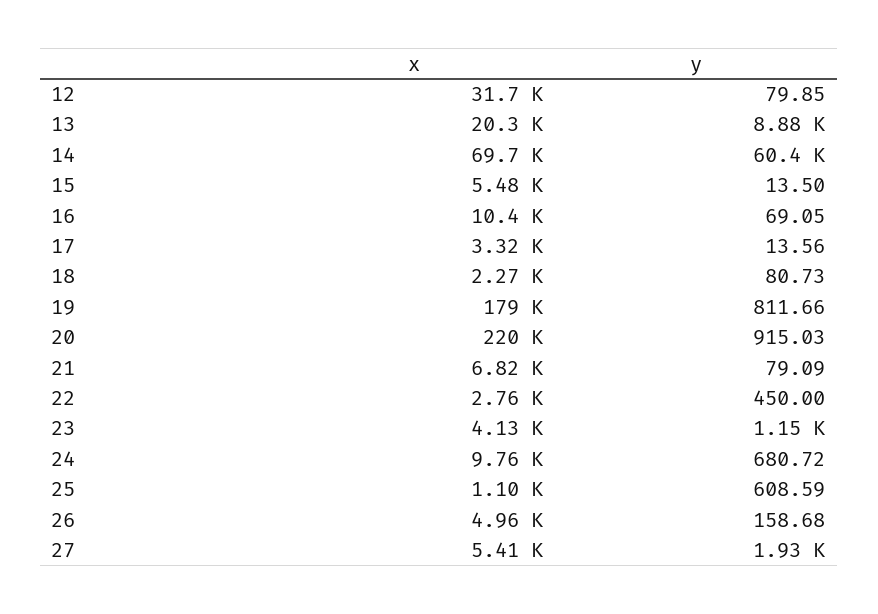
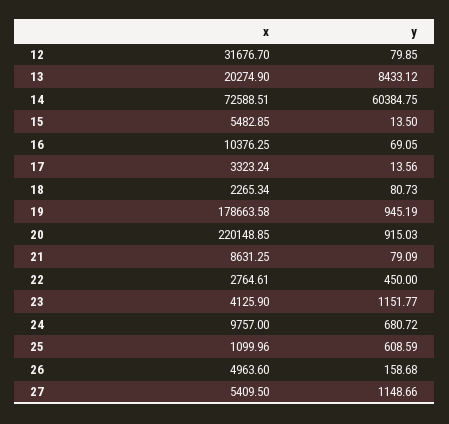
y, 13: 8880 -> 8433.12
x, 14: 69700 -> 72588.51
y, 19: 811.66 -> 945.19
x, 21: 6820 -> 8631.25
y, 27: 1930 -> 1148.66

